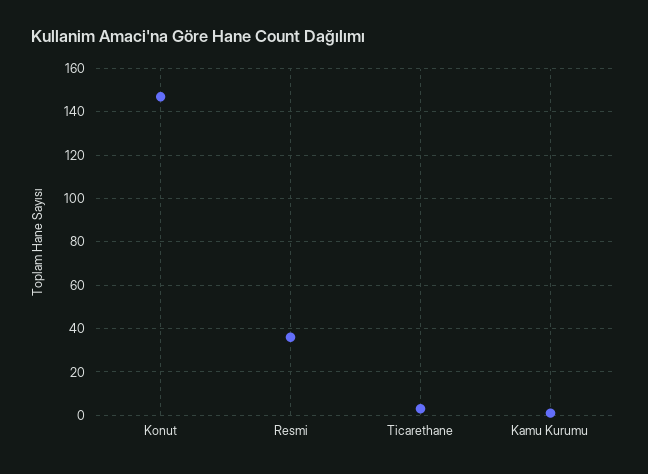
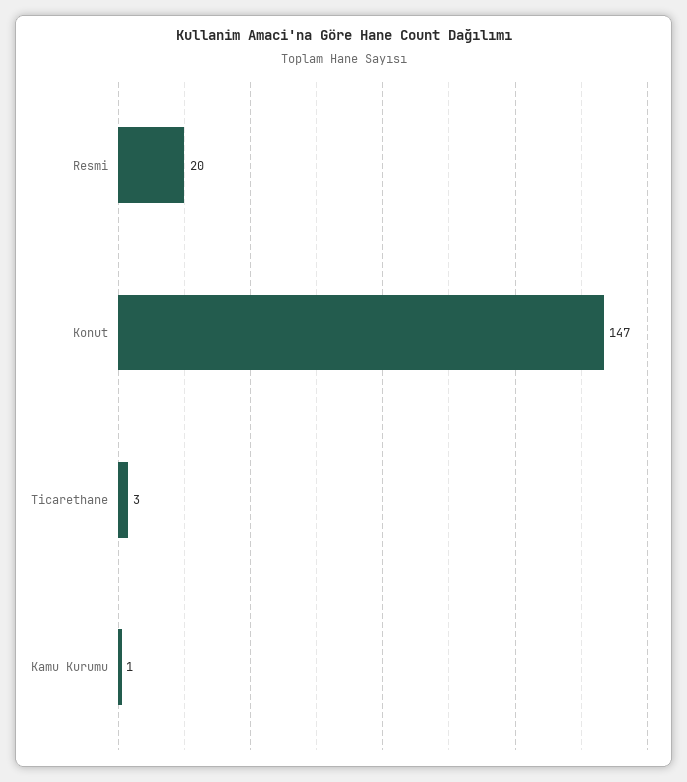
Resmi: 35 -> 20

